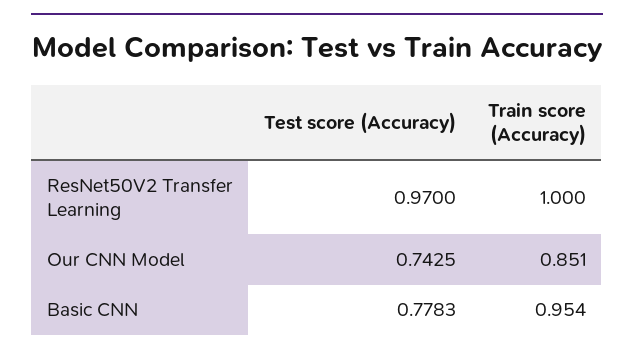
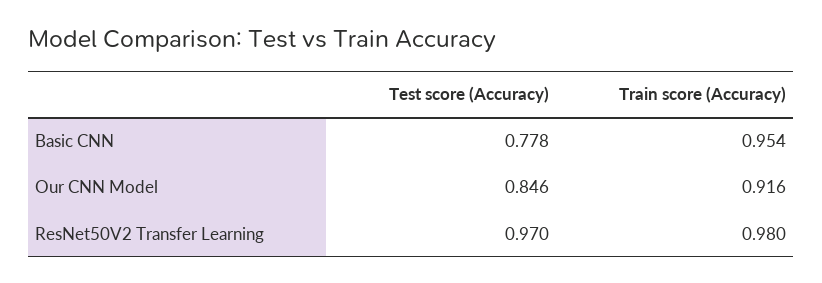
Train score (Accuracy), ResNet50V2 Transfer Learning: 1 -> 0.98
Test score (Accuracy), Our CNN Model: 0.7425 -> 0.846
Train score (Accuracy), Our CNN Model: 0.851 -> 0.916

